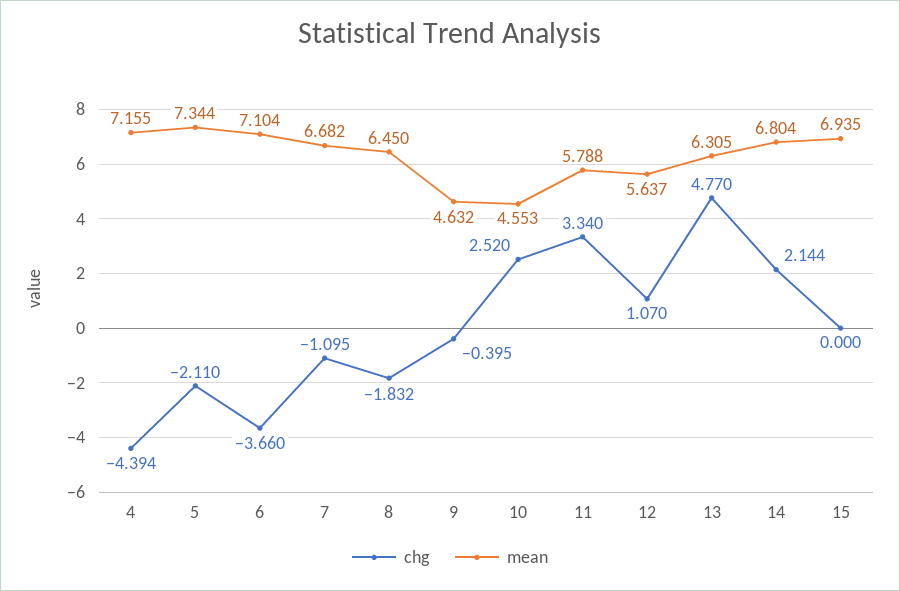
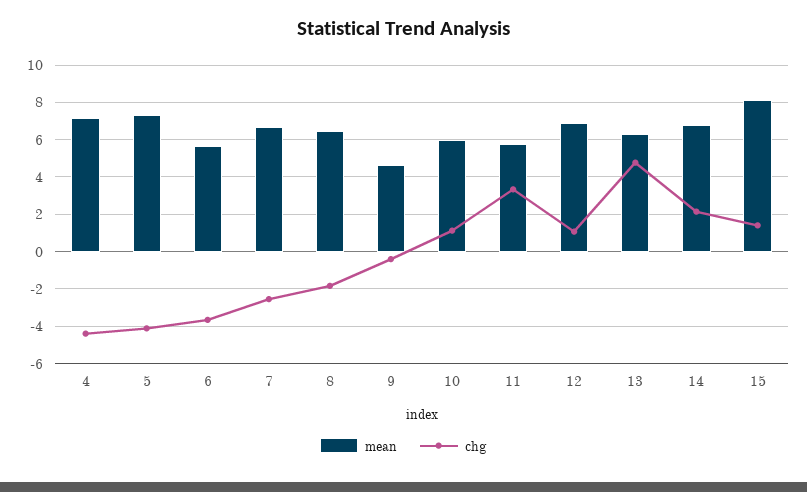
chg, 5: -2.11 -> -4
mean, 6: 7.104 -> 5.5
chg, 7: -1.095 -> -2.5
chg, 10: 2.52 -> 1
mean, 10: 4.553 -> 6
mean, 12: 5.637 -> 7
chg, 15: 0 -> 1.5
mean, 15: 6.935 -> 8

